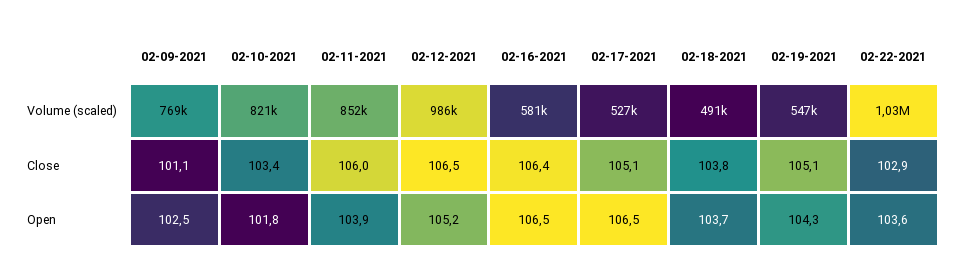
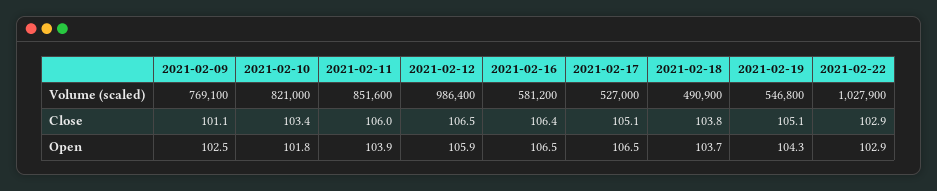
02-12-2021, Open: 105.2 -> 105.9
02-22-2021, Open: 103.6 -> 102.9

